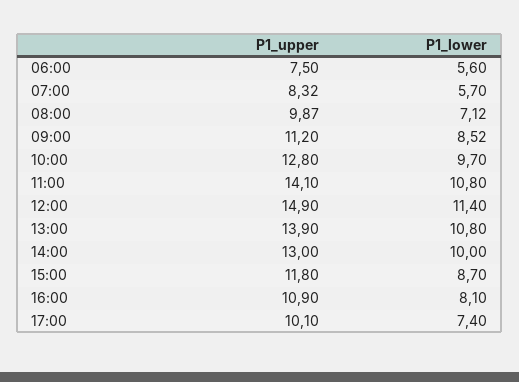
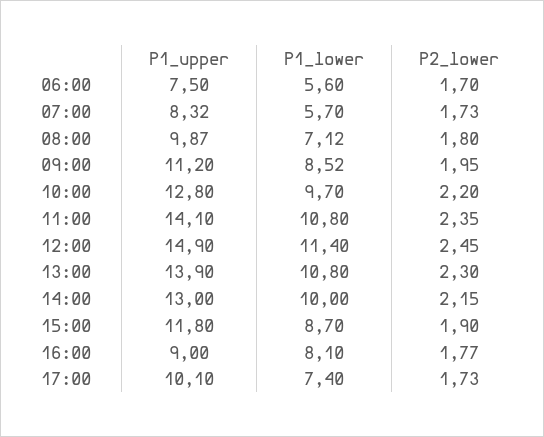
P1_upper, 16:00: 10.9 -> 9
P2_lower, 06:00: none -> 1.7
P2_lower, 07:00: none -> 1.73
P2_lower, 08:00: none -> 1.8
P2_lower, 09:00: none -> 1.95
P2_lower, 10:00: none -> 2.2
P2_lower, 11:00: none -> 2.35
P2_lower, 12:00: none -> 2.45
P2_lower, 13:00: none -> 2.3
P2_lower, 14:00: none -> 2.15
P2_lower, 15:00: none -> 1.9
P2_lower, 16:00: none -> 1.77
P2_lower, 17:00: none -> 1.73

